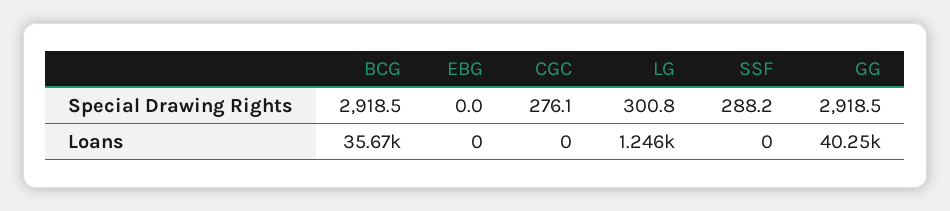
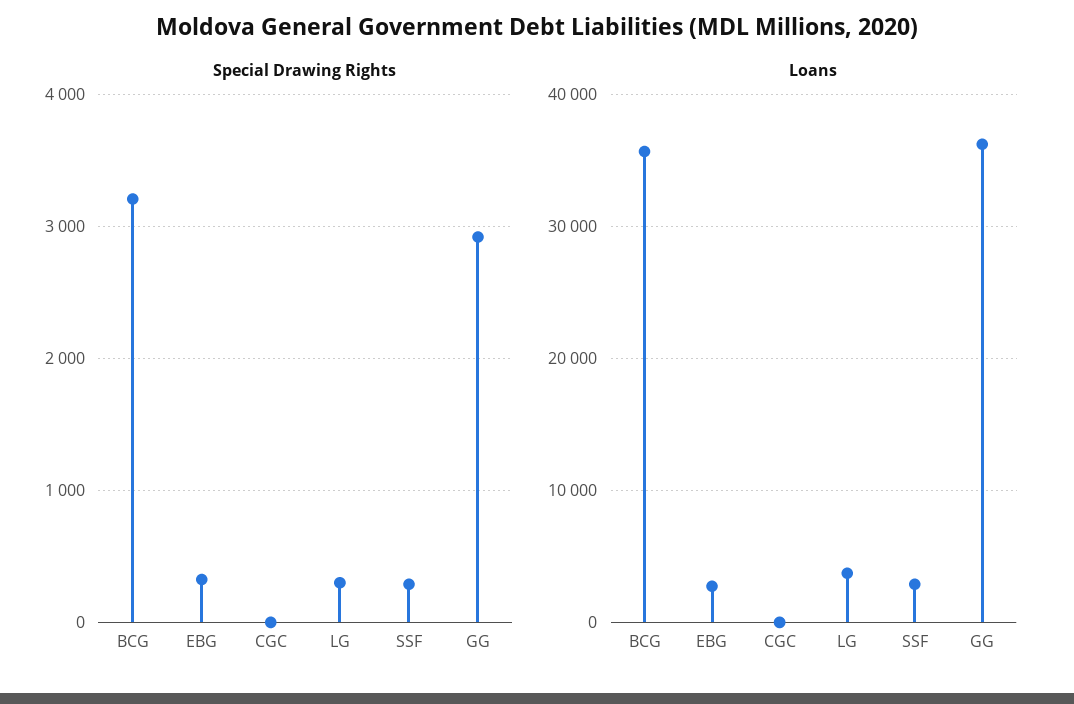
Special Drawing Rights, BCG: 2918.5 -> 3200
Special Drawing Rights, EBG: 0 -> 300
Special Drawing Rights, CGC: 276.1 -> 0
Loans, EBG: 0 -> 3000
Loans, LG: 1246 -> 4000
Loans, SSF: 0 -> 3000
Loans, GG: 40250 -> 36000

